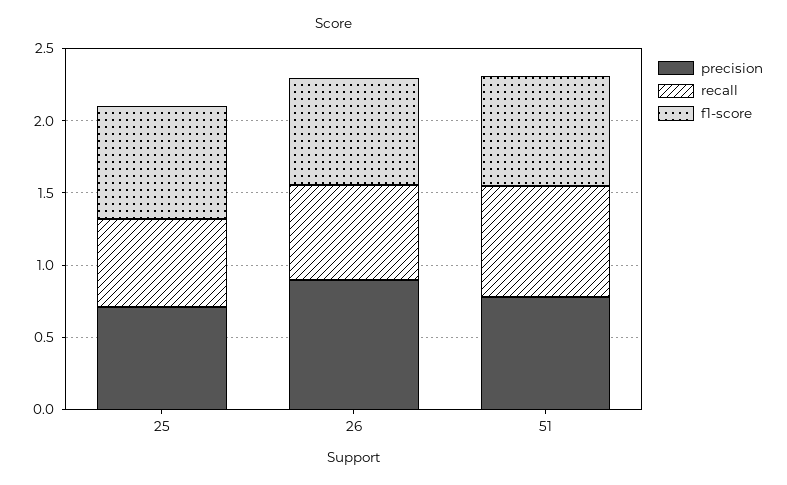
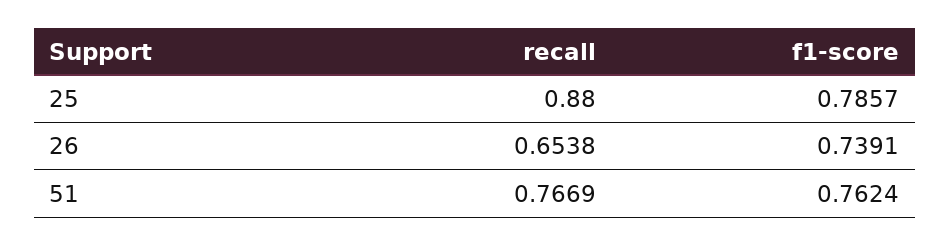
precision, 25: 0.7 -> none
recall, 25: 0.6 -> 0.88
precision, 26: 0.9 -> none
precision, 51: 0.8 -> none

